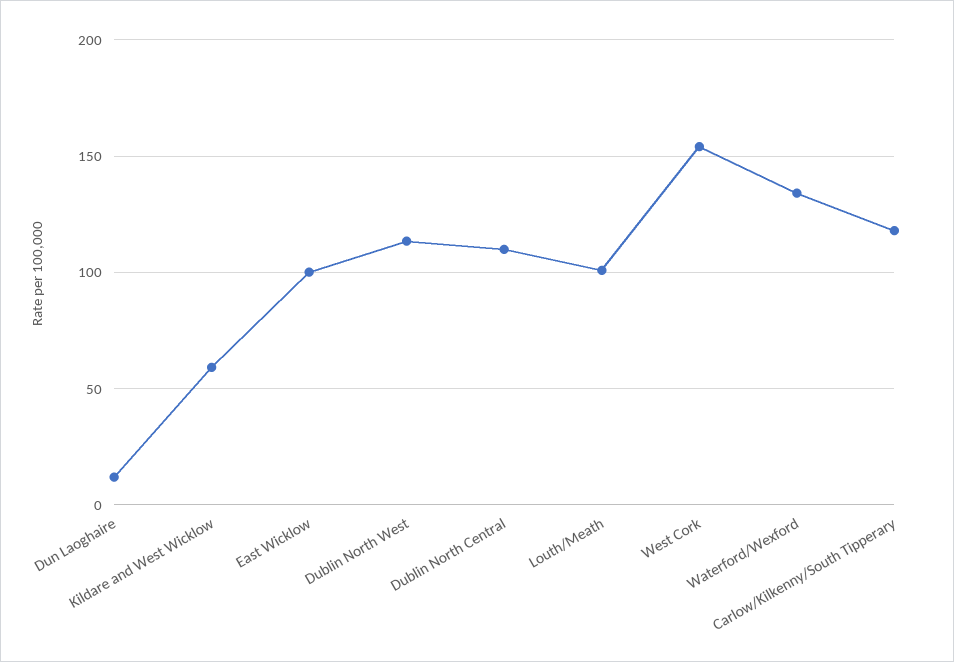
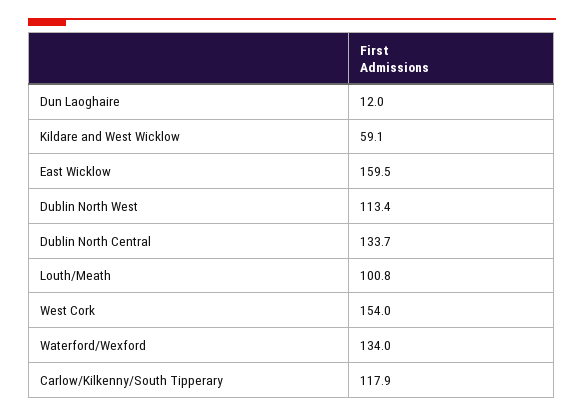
East Wicklow: 100 -> 159.5
Dublin North Central: 110 -> 133.7

